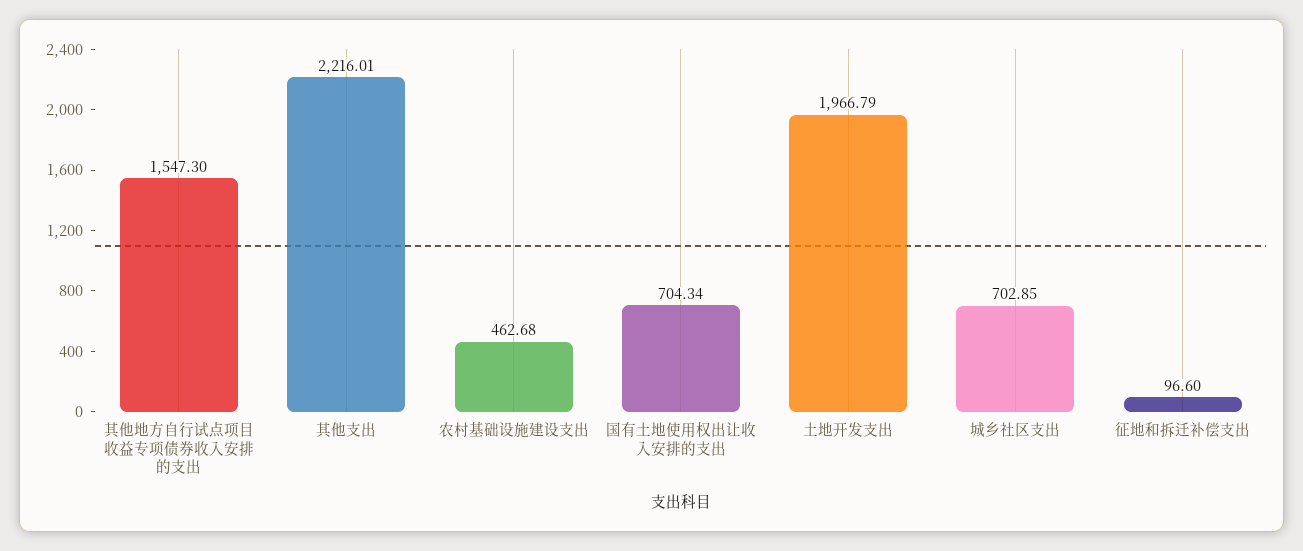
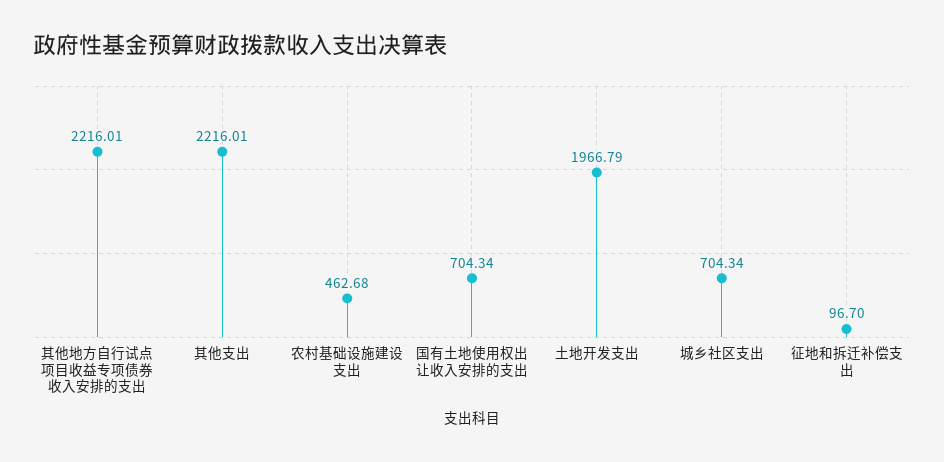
其他地方自行试点项目收益专项债券收入安排的支出: 1547.3 -> 2216.01
城乡社区支出: 702.85 -> 704.34
征地和拆迁补偿支出: 96.6 -> 96.7

